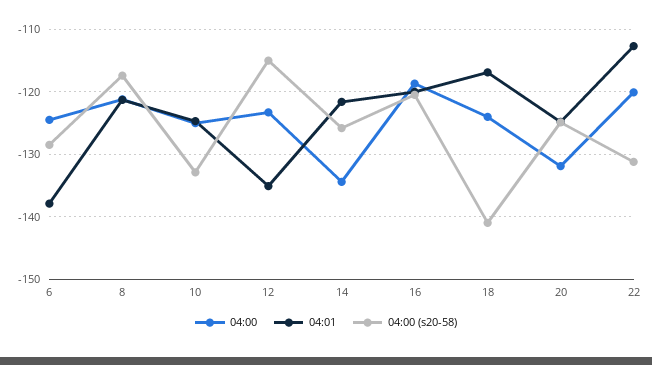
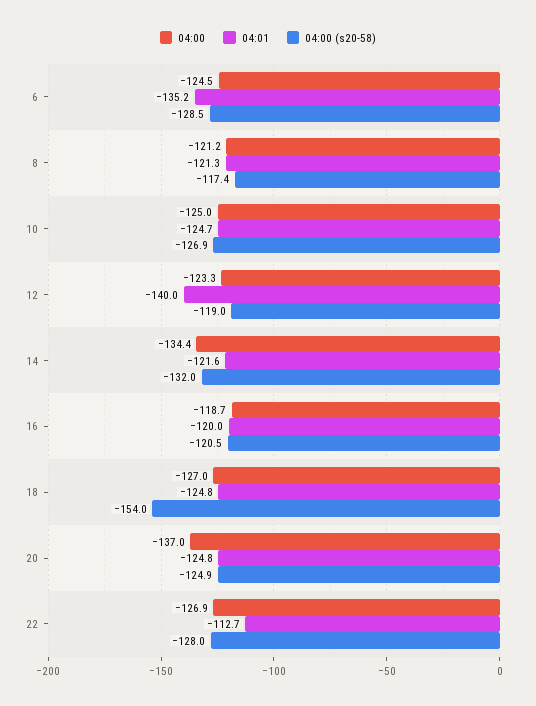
04:01, 6: -138 -> -135.2
04:00 (s20-58), 10: -133 -> -126.9
04:01, 12: -135 -> -140
04:00 (s20-58), 12: -115 -> -119
04:00 (s20-58), 14: -126 -> -132
04:00, 18: -124 -> -127
04:01, 18: -117 -> -124.8
04:00 (s20-58), 18: -141 -> -154
04:00, 20: -132 -> -137
04:00, 22: -120 -> -126.9
04:00 (s20-58), 22: -131 -> -128

